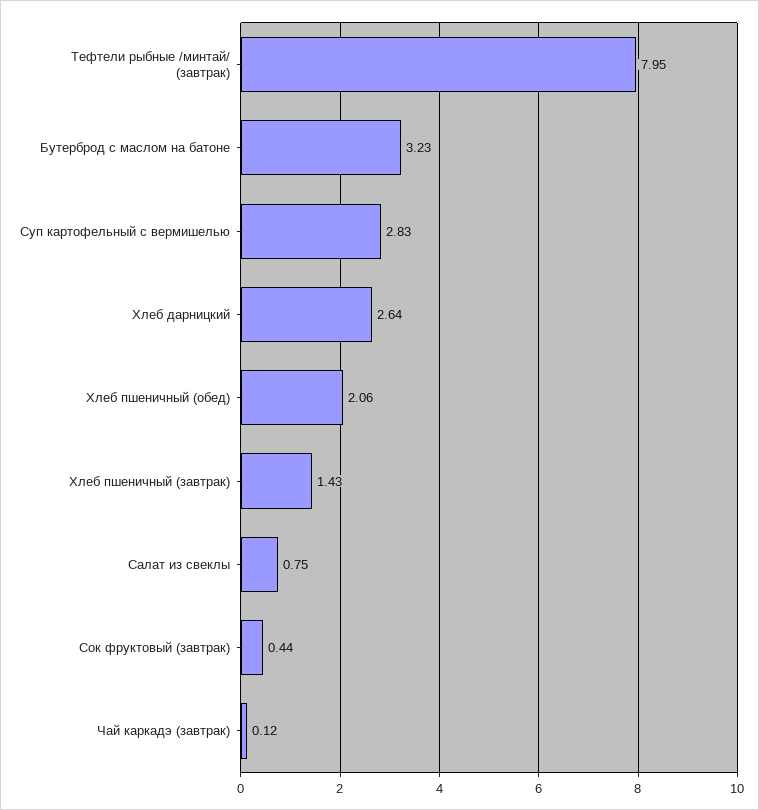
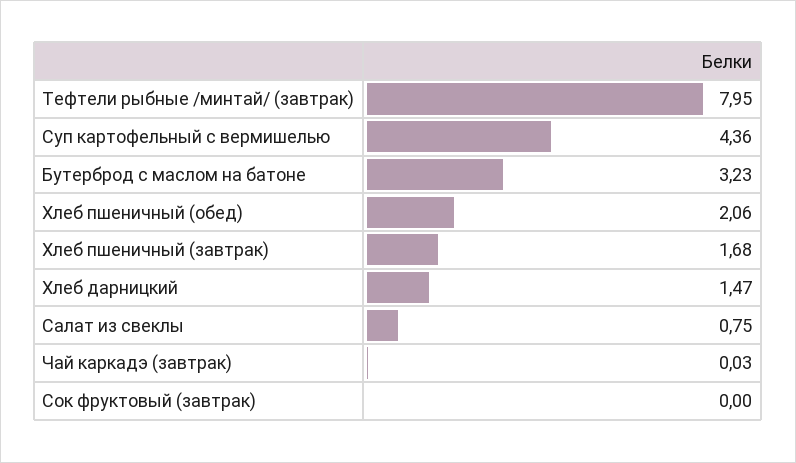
Суп картофельный с вермишелью: 2.83 -> 4.36
Хлеб дарницкий: 2.64 -> 1.47
Хлеб пшеничный (завтрак): 1.43 -> 1.68
Сок фруктовый (завтрак): 0.44 -> 0
Чай каркадэ (завтрак): 0.12 -> 0.03

